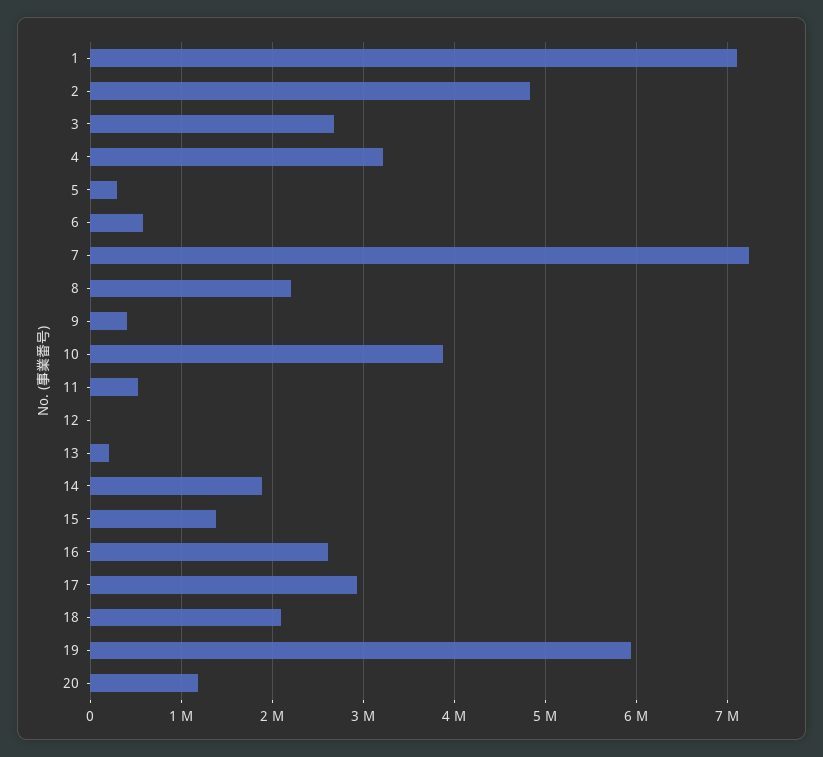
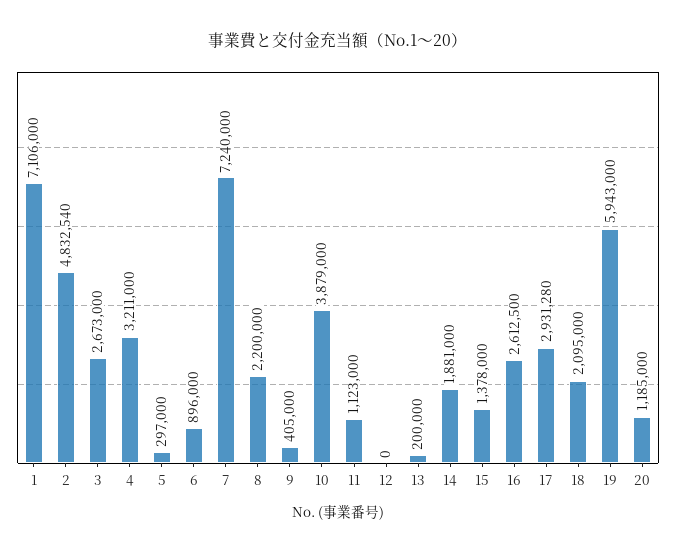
6: 600000 -> 896000
11: 500000 -> 1123000

